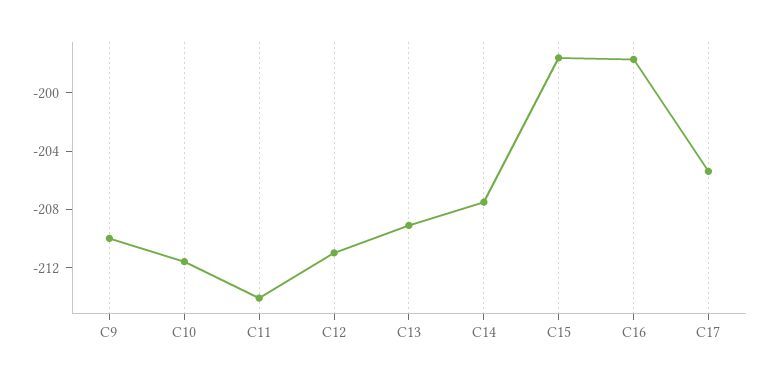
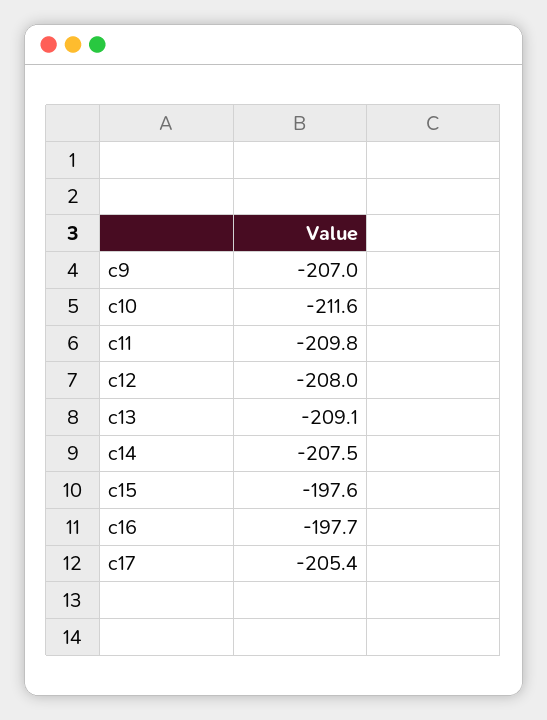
C9: -210 -> -207
C11: -214 -> -209.8
C12: -211 -> -208

